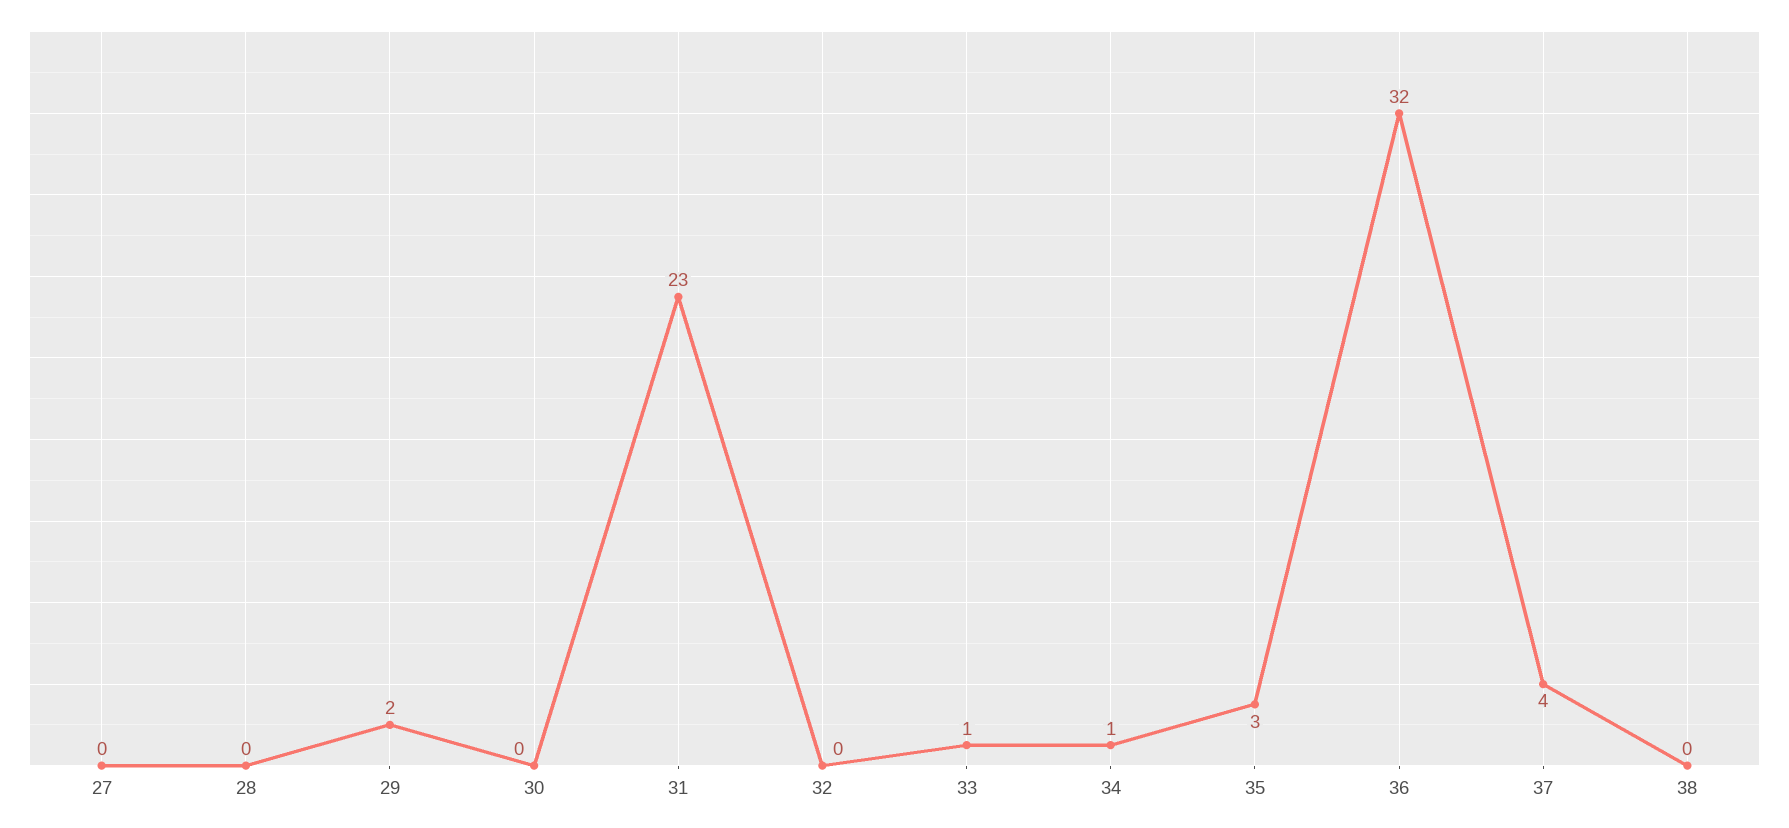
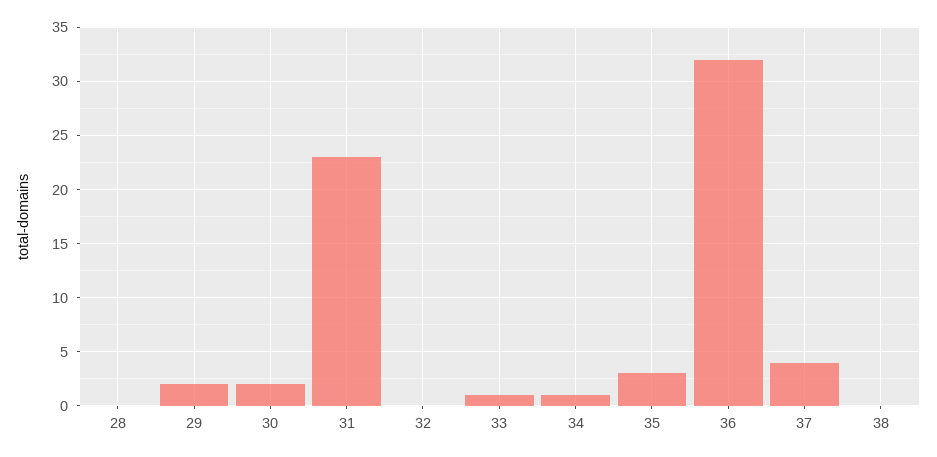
27: 0 -> none
30: 0 -> 2

